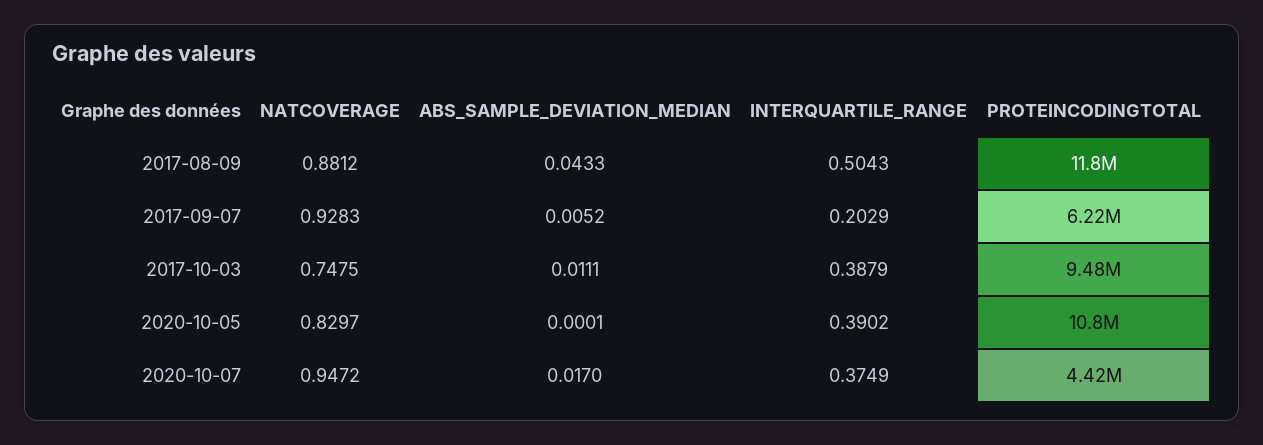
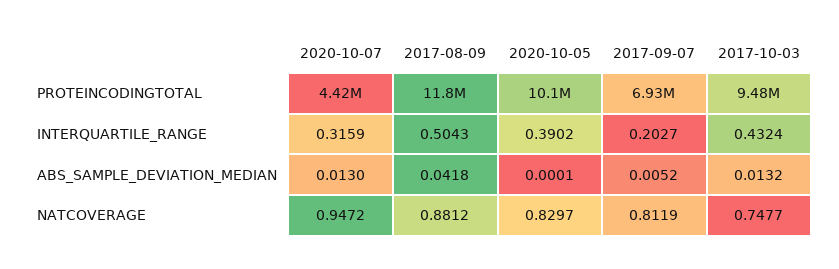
ABS_SAMPLE_DEVIATION_MEDIAN, 2017-08-09: 0.0433 -> 0.0418
NATCOVERAGE, 2017-09-07: 0.9283 -> 0.8119
INTERQUARTILE_RANGE, 2017-09-07: 0.2029 -> 0.2027
PROTEINCODINGTOTAL, 2017-09-07: 6220000 -> 6930000
NATCOVERAGE, 2017-10-03: 0.7475 -> 0.7477
ABS_SAMPLE_DEVIATION_MEDIAN, 2017-10-03: 0.0111 -> 0.0132
INTERQUARTILE_RANGE, 2017-10-03: 0.3879 -> 0.4324
PROTEINCODINGTOTAL, 2020-10-05: 10800000 -> 10100000
ABS_SAMPLE_DEVIATION_MEDIAN, 2020-10-07: 0.017 -> 0.013
INTERQUARTILE_RANGE, 2020-10-07: 0.3749 -> 0.3159

